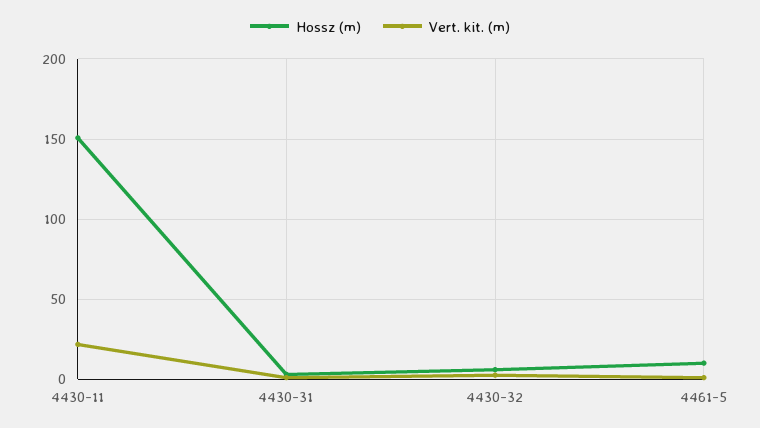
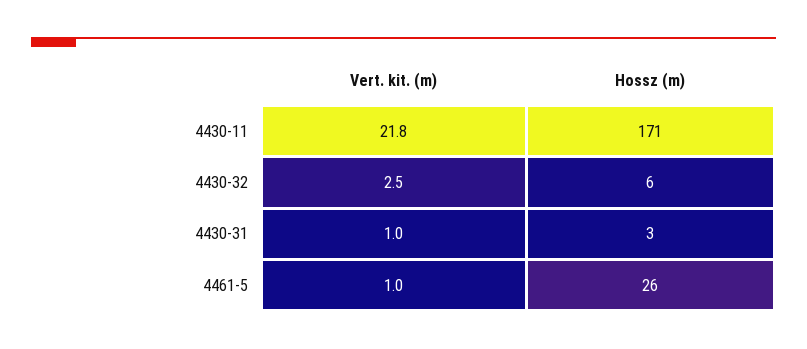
Hossz (m), 4430-11: 150 -> 171
Hossz (m), 4461-5: 10 -> 26

